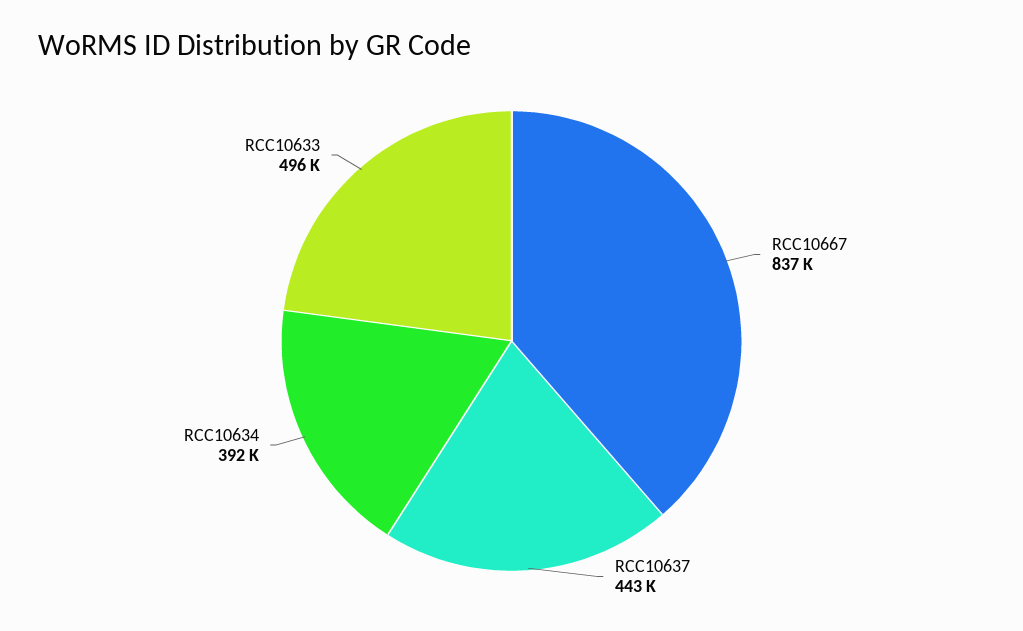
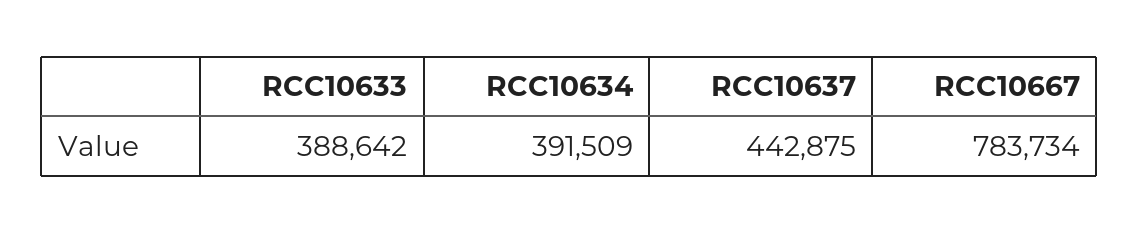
RCC10667: 837000 -> 783734
RCC10633: 496000 -> 388642

